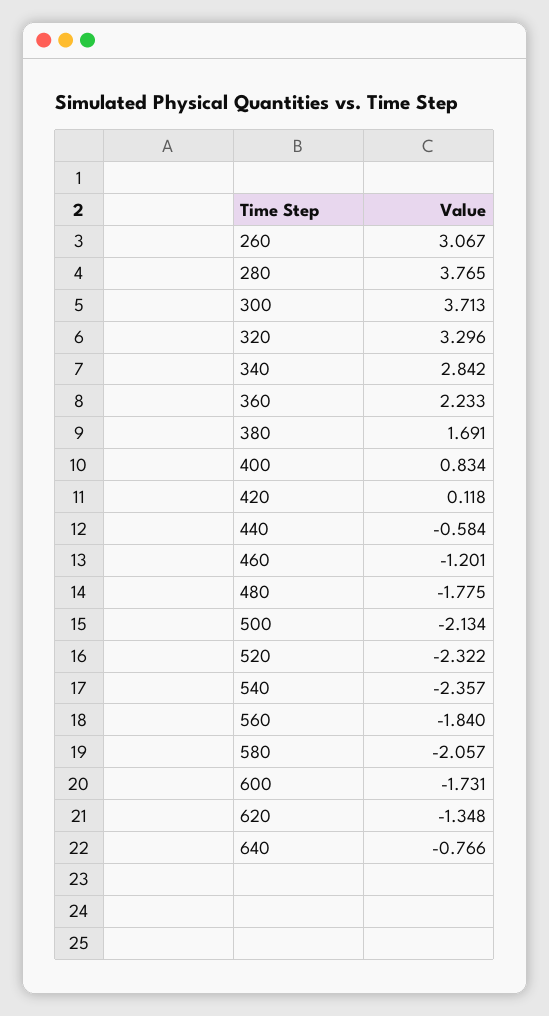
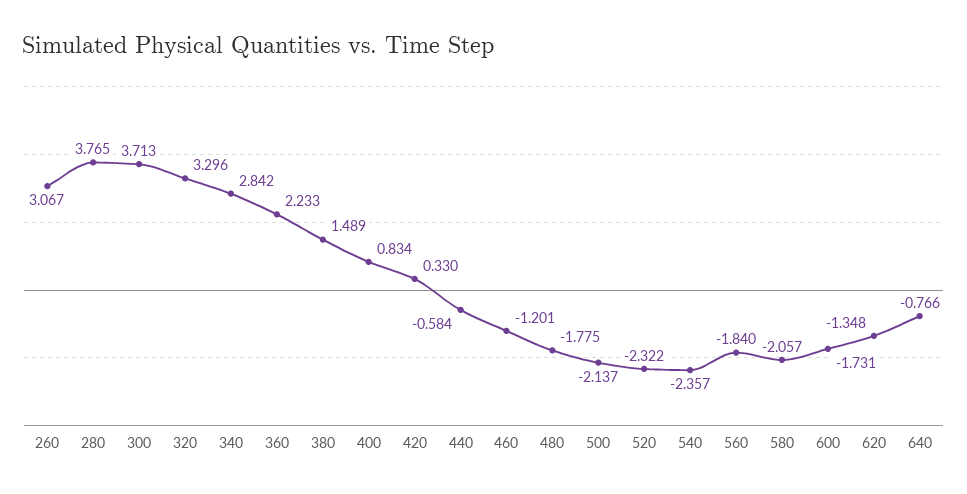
380: 1.691 -> 1.489
420: 0.118 -> 0.33
500: -2.134 -> -2.137

